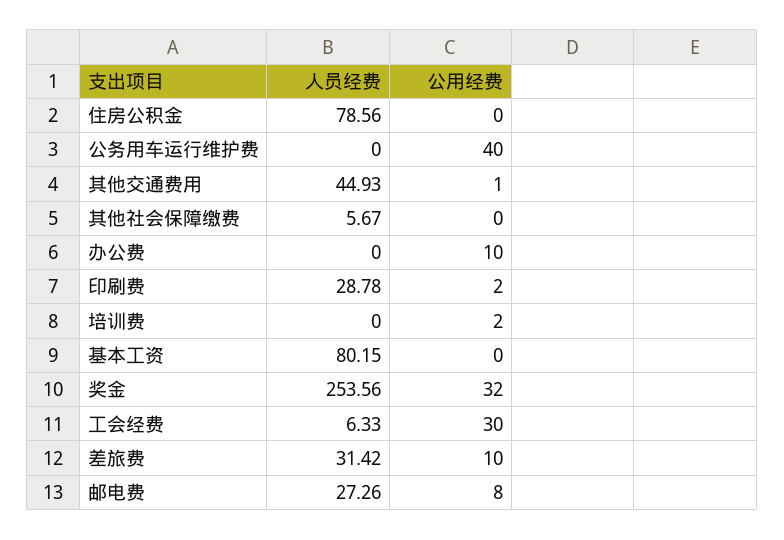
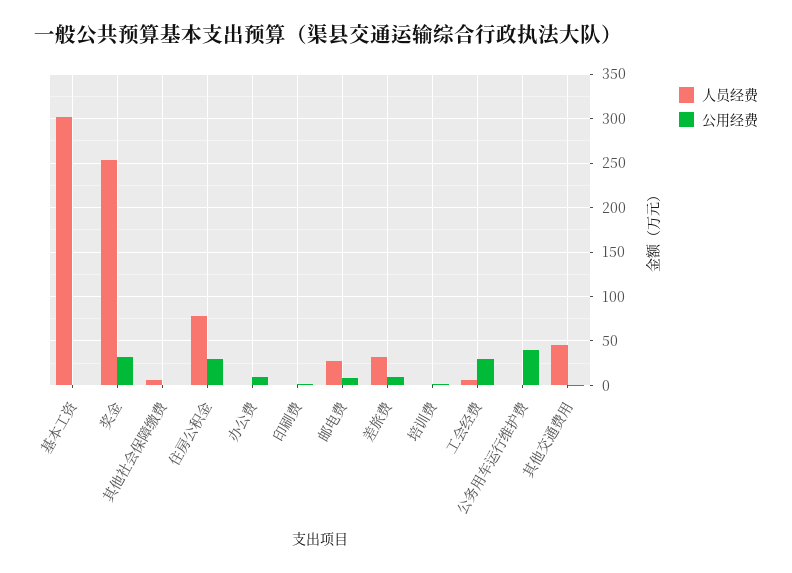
公用经费, 住房公积金: 0 -> 30
人员经费, 印刷费: 28.78 -> 0
人员经费, 基本工资: 80.15 -> 300

